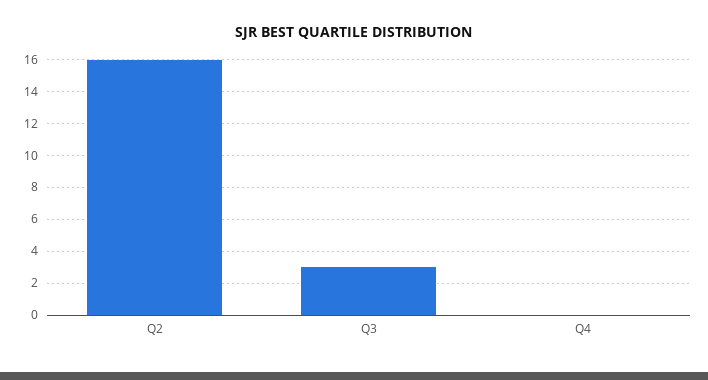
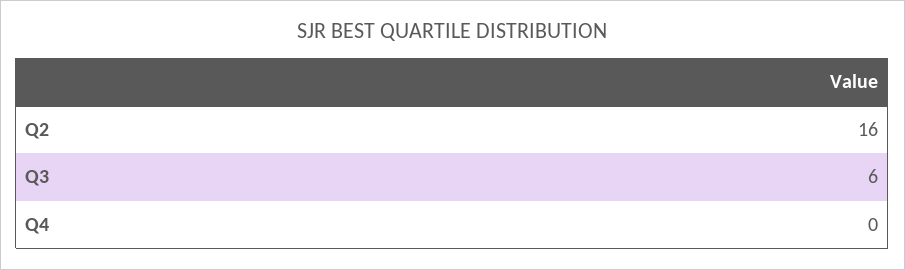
Q3: 3 -> 6

